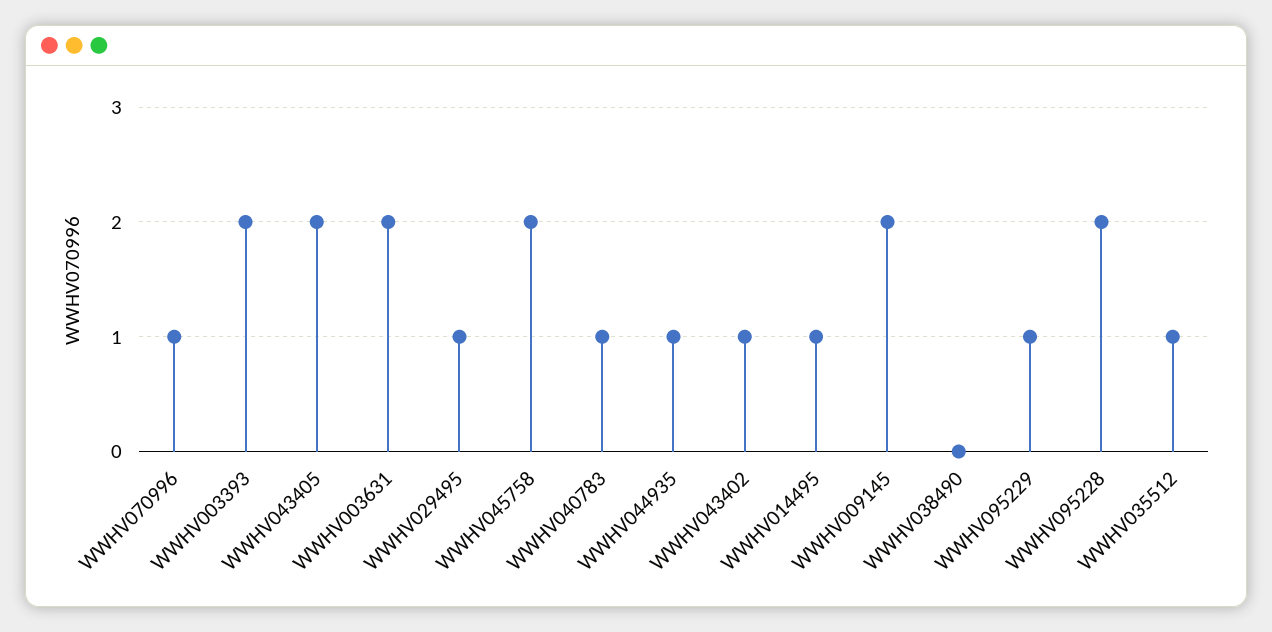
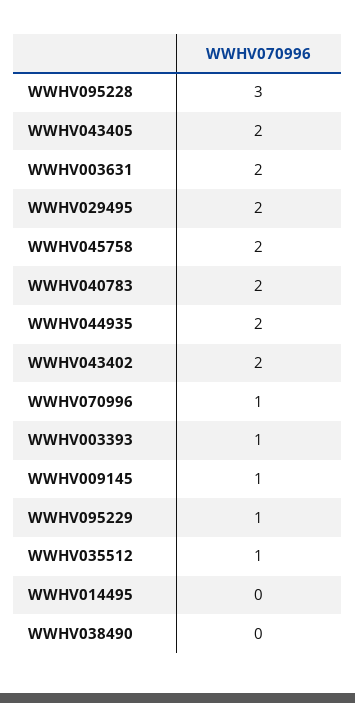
WWHV003393: 2 -> 1
WWHV029495: 1 -> 2
WWHV040783: 1 -> 2
WWHV044935: 1 -> 2
WWHV043402: 1 -> 2
WWHV014495: 1 -> 0
WWHV009145: 2 -> 1
WWHV095228: 2 -> 3

